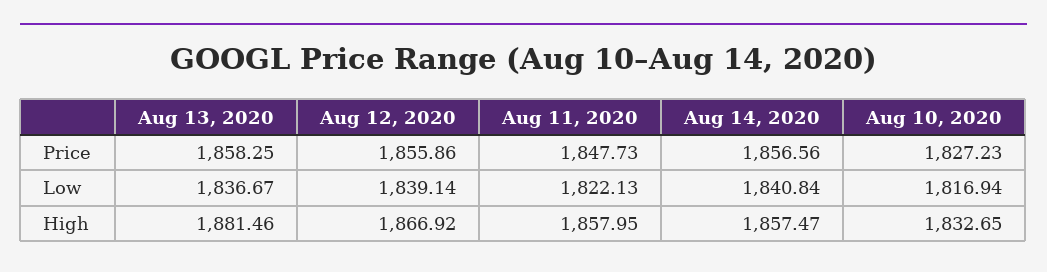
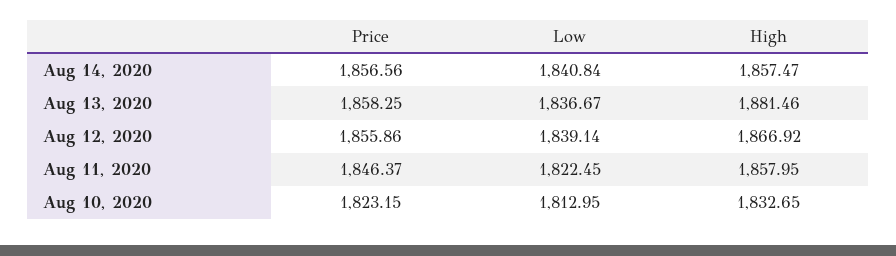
Aug 11, 2020, Price: 1847.73 -> 1846.37
Aug 10, 2020, Price: 1827.23 -> 1823.15
Aug 11, 2020, Low: 1822.13 -> 1822.45
Aug 10, 2020, Low: 1816.94 -> 1812.95

